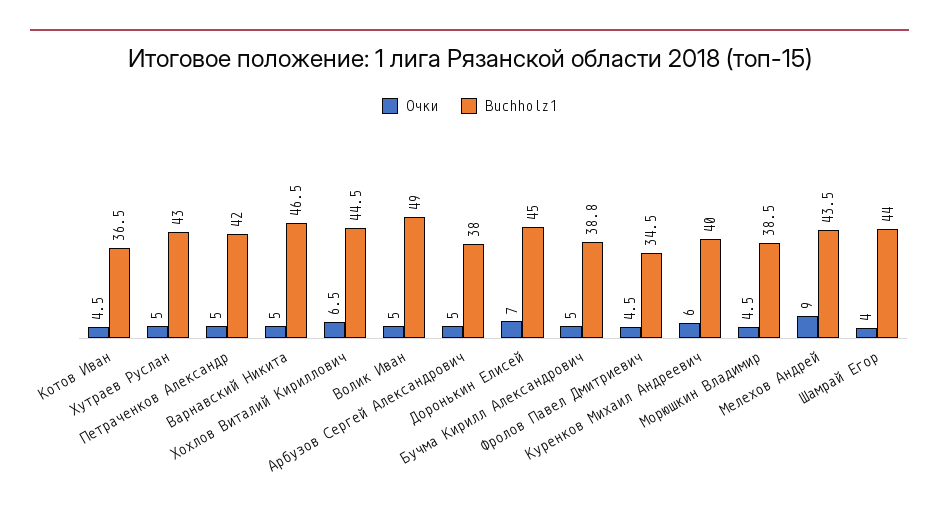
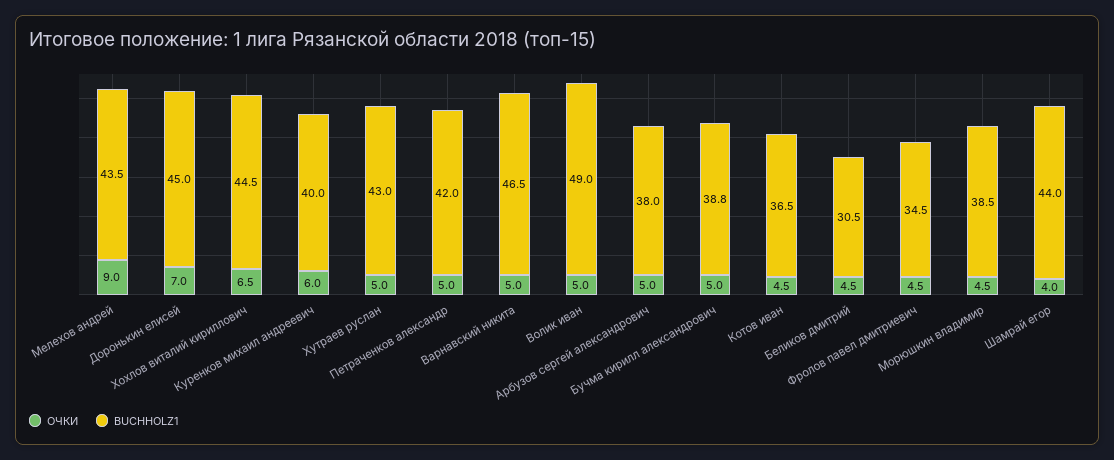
Очки, Беликов дмитрий: none -> 4.5
Buchholz1, Беликов дмитрий: none -> 30.5

